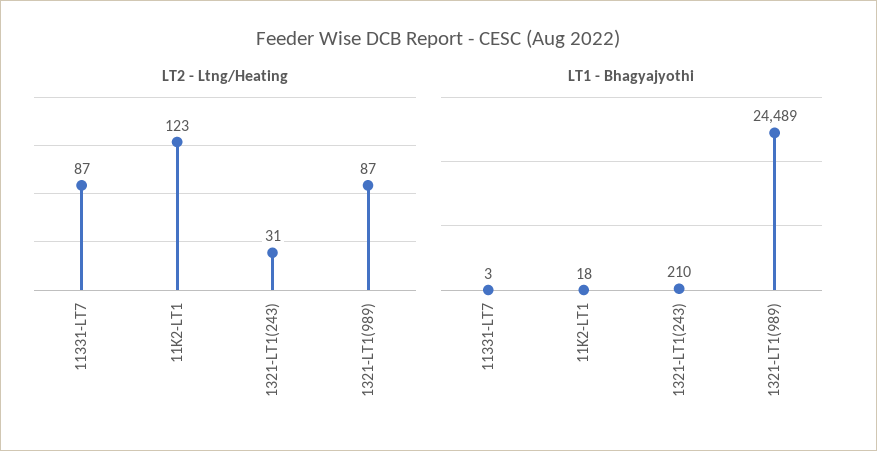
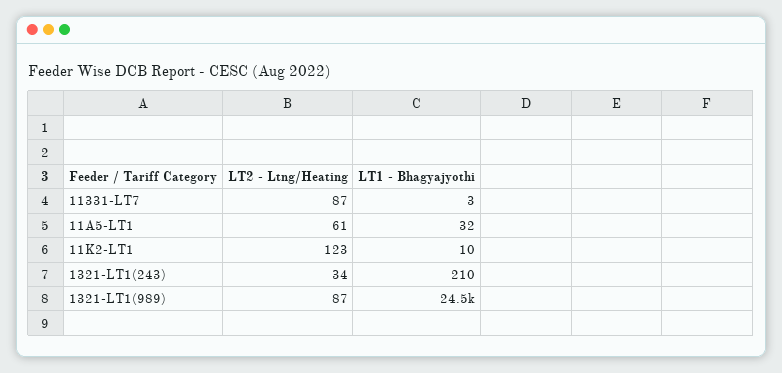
LT2 - Ltng/Heating, 1321-LT1(243): 31 -> 34
LT1 - Bhagyajyothi, 11K2-LT1: 18 -> 10
LT2 - Ltng/Heating, 11A5-LT1: none -> 61
LT1 - Bhagyajyothi, 11A5-LT1: none -> 32

